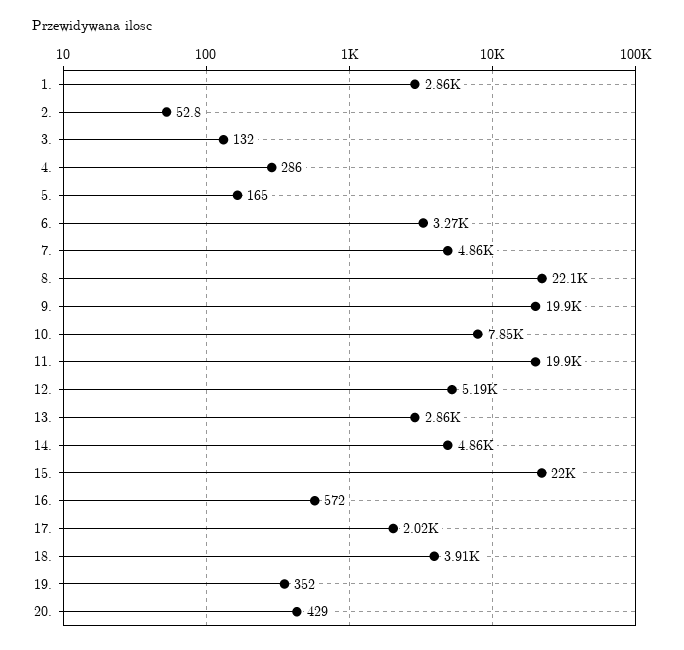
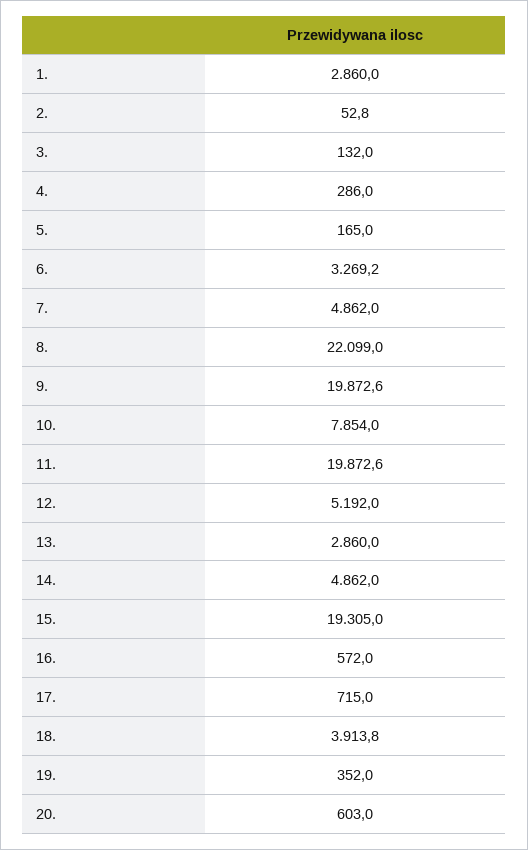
15.: 22000 -> 19305
17.: 2020 -> 715
20.: 429 -> 603

